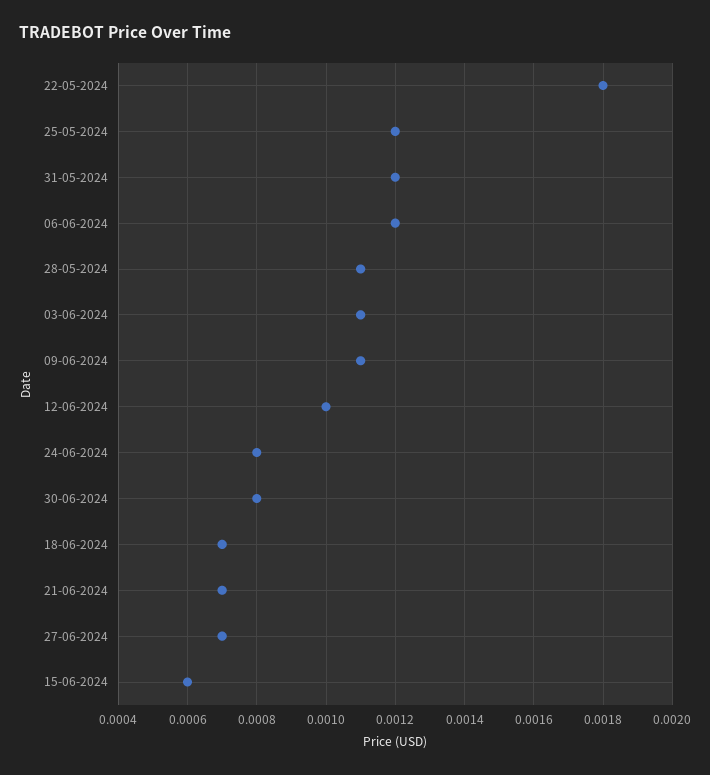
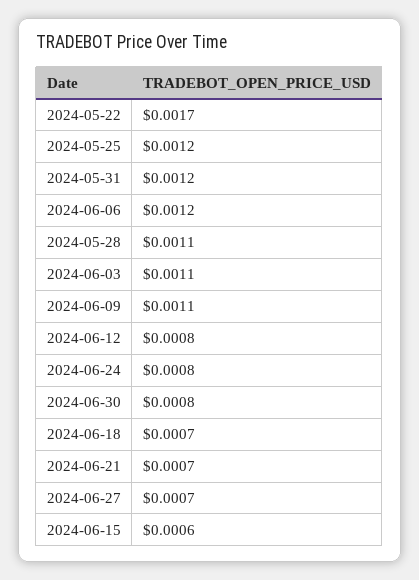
22-05-2024: 0.0018 -> 0.0017
12-06-2024: 0.001 -> 0.0008

